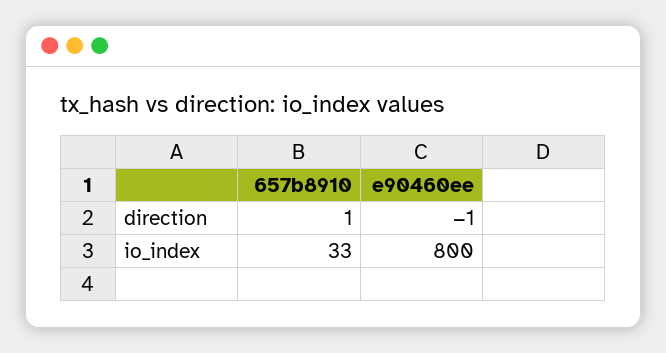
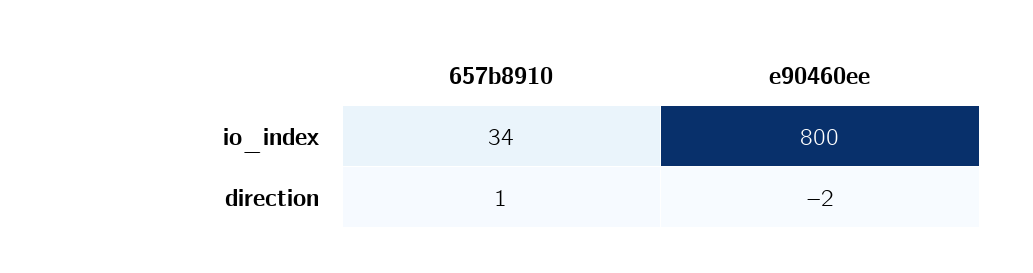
e90460ee, direction: -1 -> -2
657b8910, io_index: 33 -> 34

